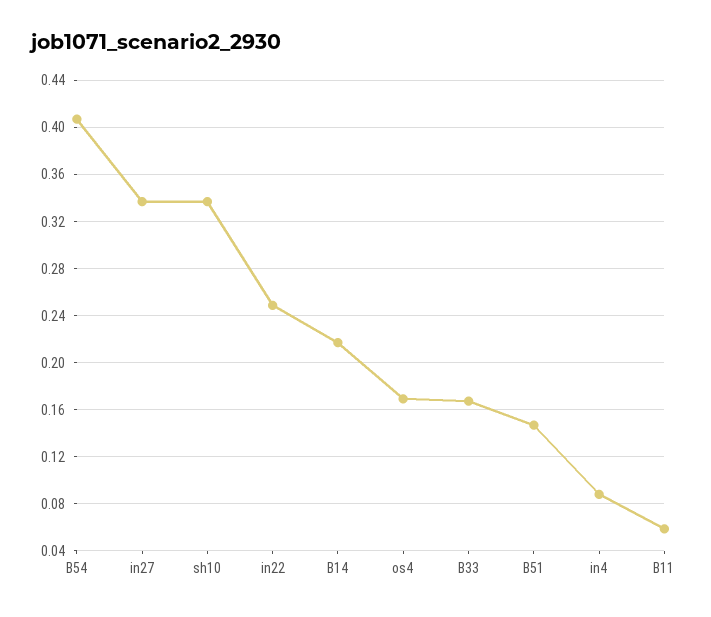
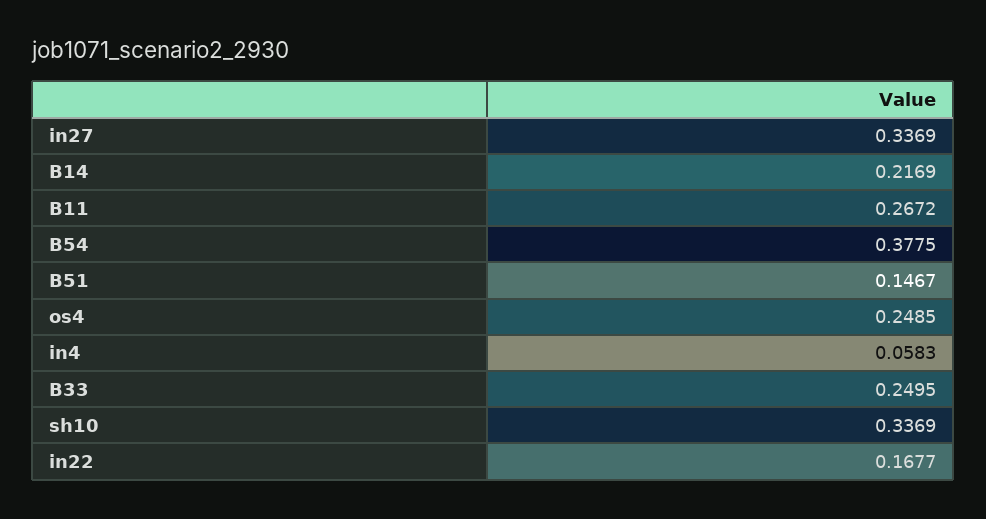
B54: 0.41 -> 0.3775
in22: 0.25 -> 0.1677
os4: 0.17 -> 0.2485
B33: 0.17 -> 0.2495
in4: 0.09 -> 0.0583
B11: 0.06 -> 0.2672

